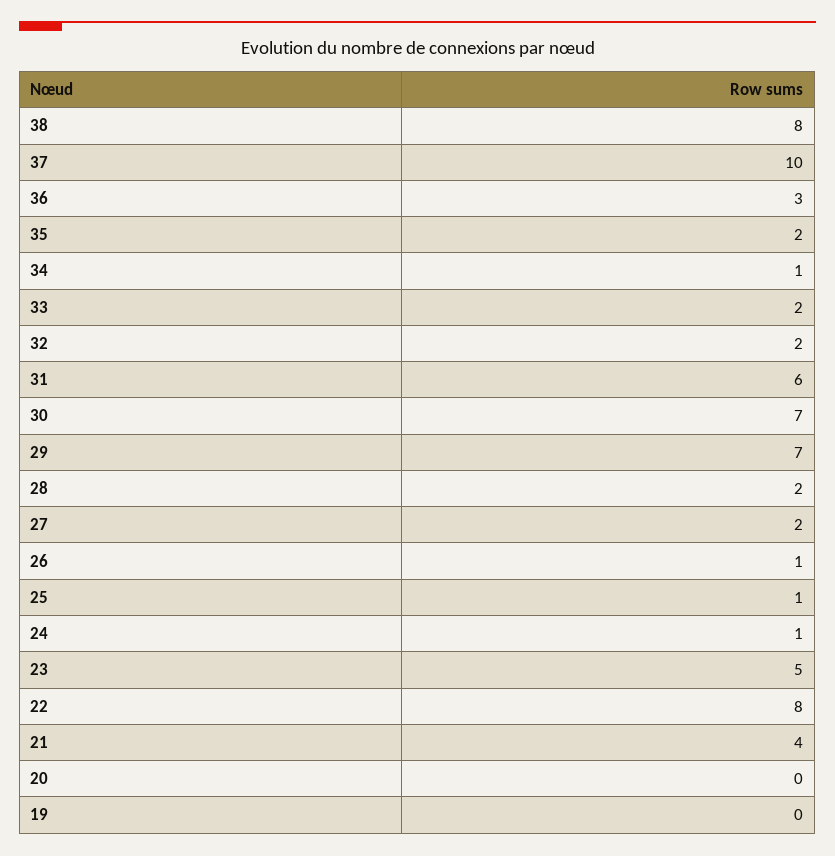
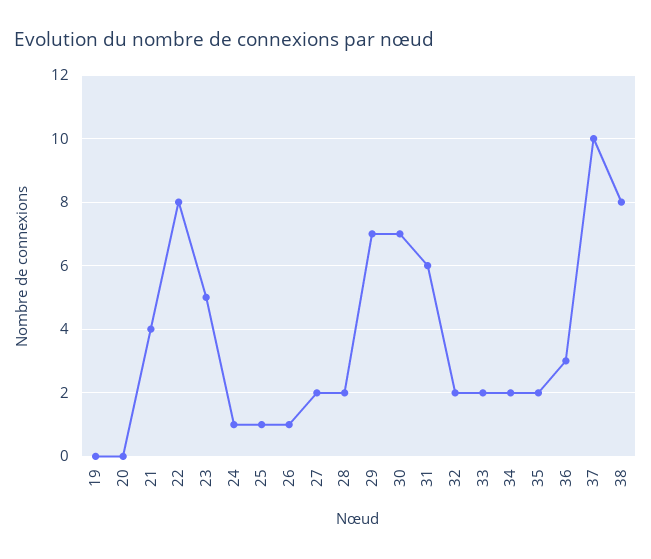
34: 1 -> 2

